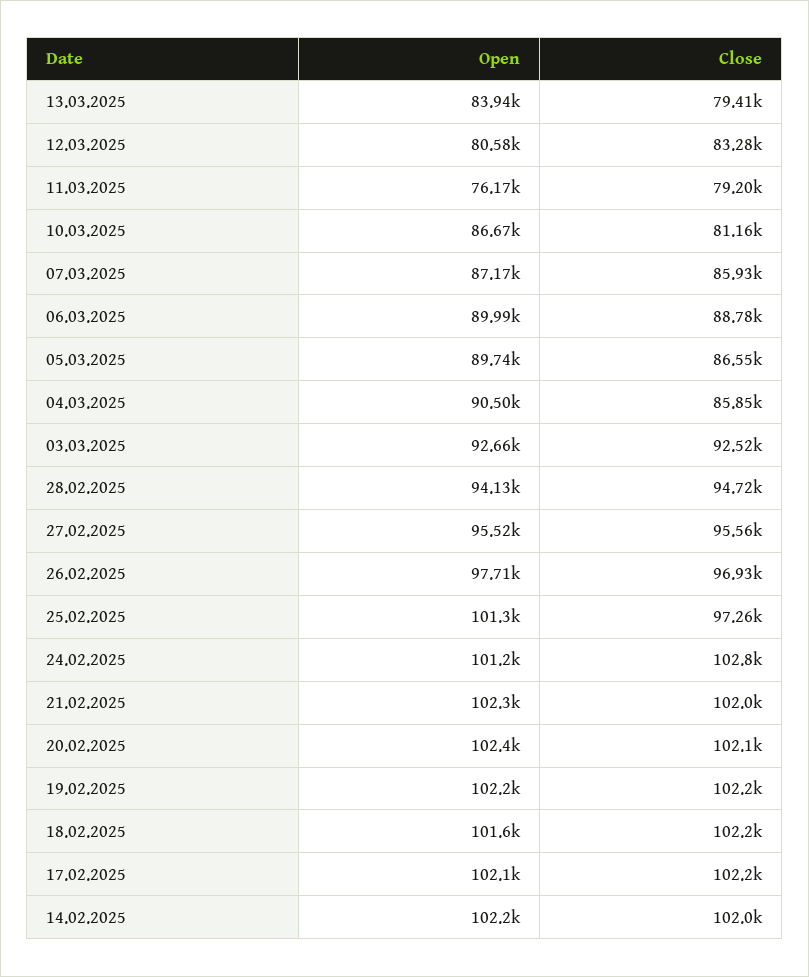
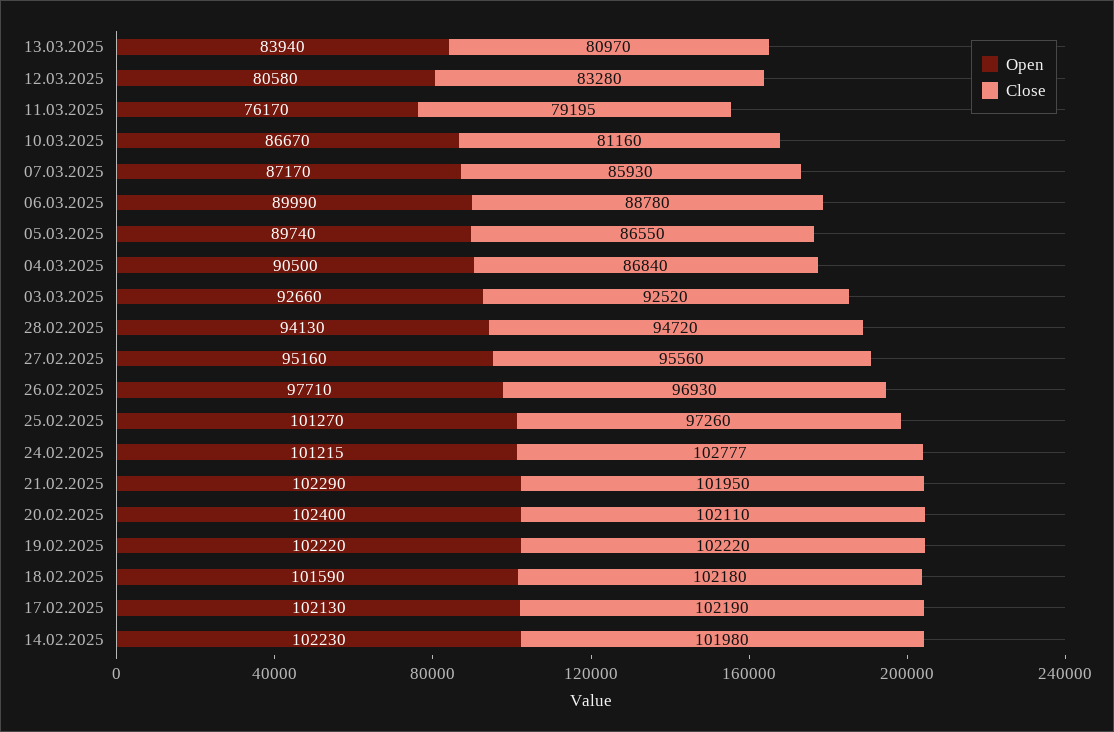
Close, 13.03.2025: 79410 -> 80970
Close, 04.03.2025: 85850 -> 86840
Open, 27.02.2025: 95520 -> 95160

